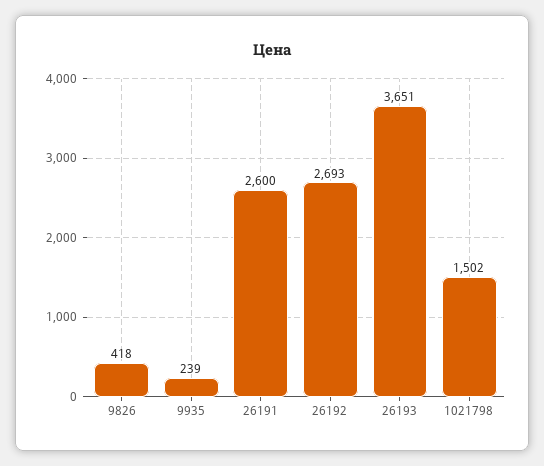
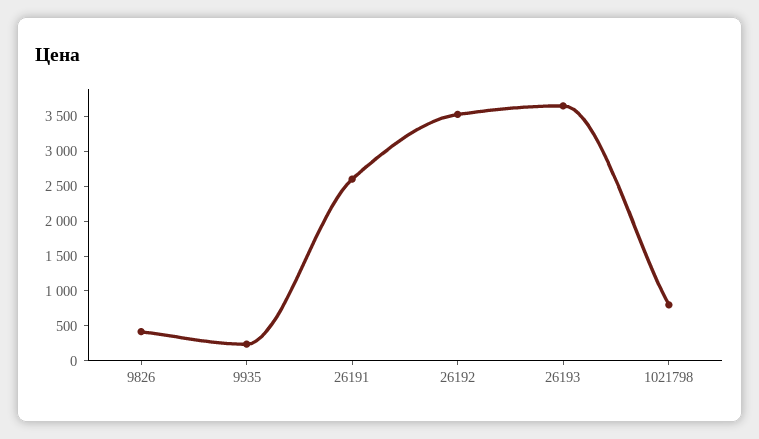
26192: 2693 -> 3500
1021798: 1502 -> 750

